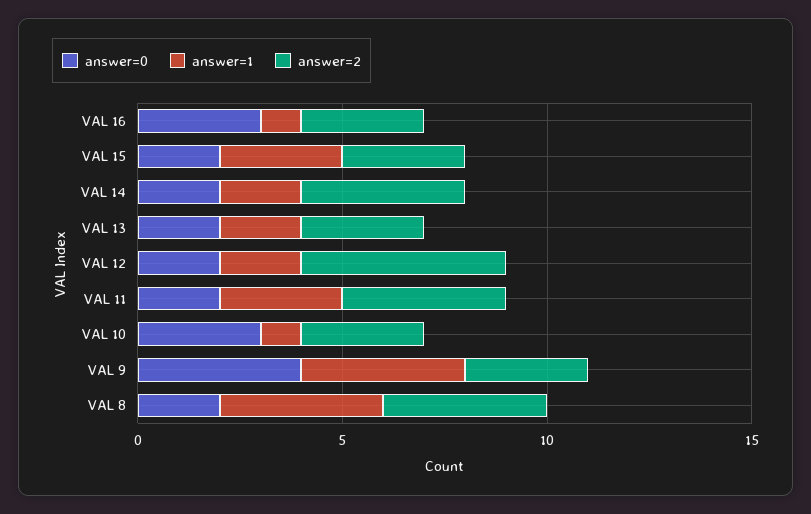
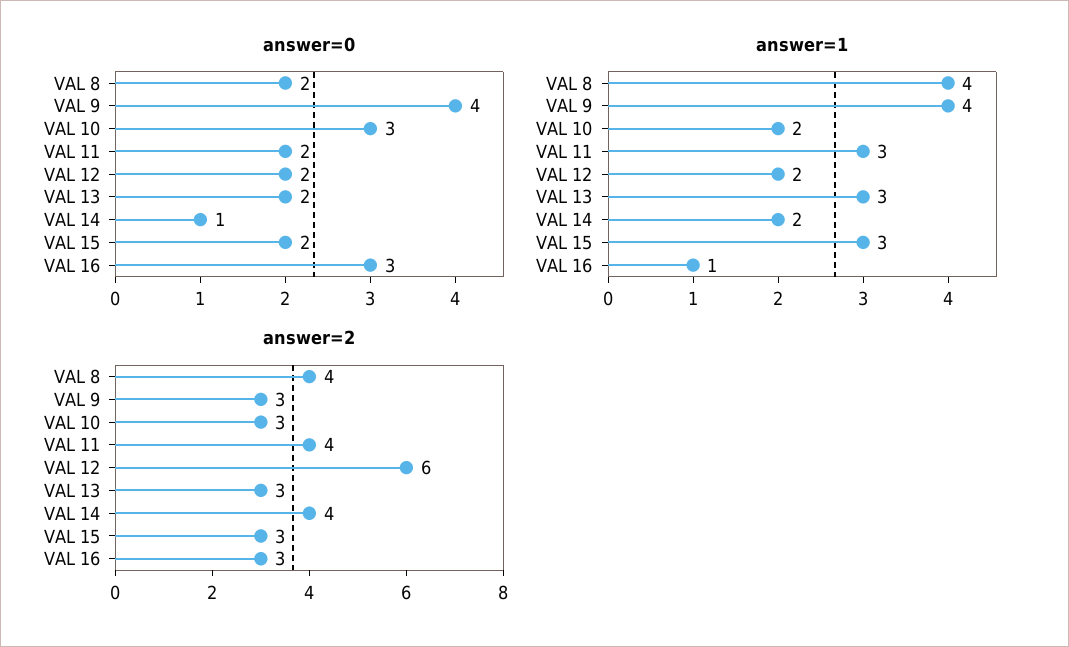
answer=0, VAL 14: 2 -> 1
answer=1, VAL 13: 2 -> 3
answer=2, VAL 12: 5 -> 6
answer=1, VAL 10: 1 -> 2

